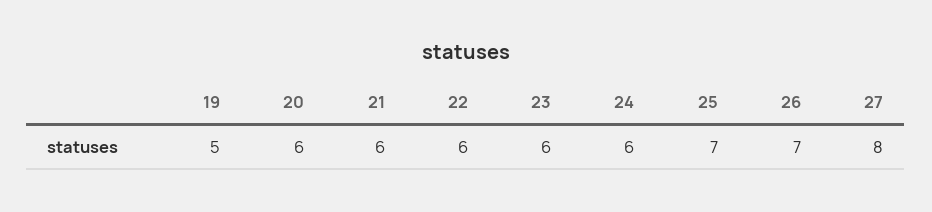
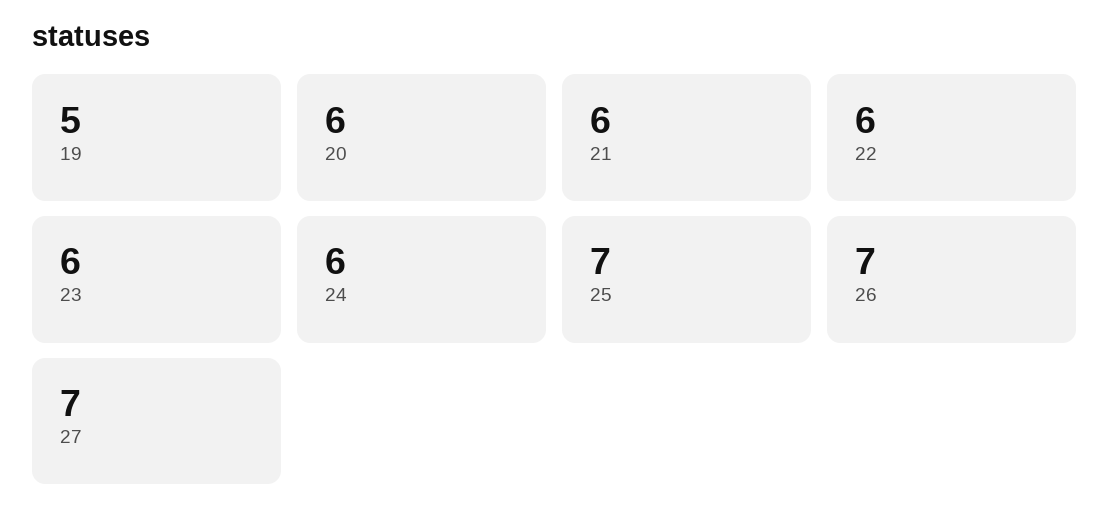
27: 8 -> 7

